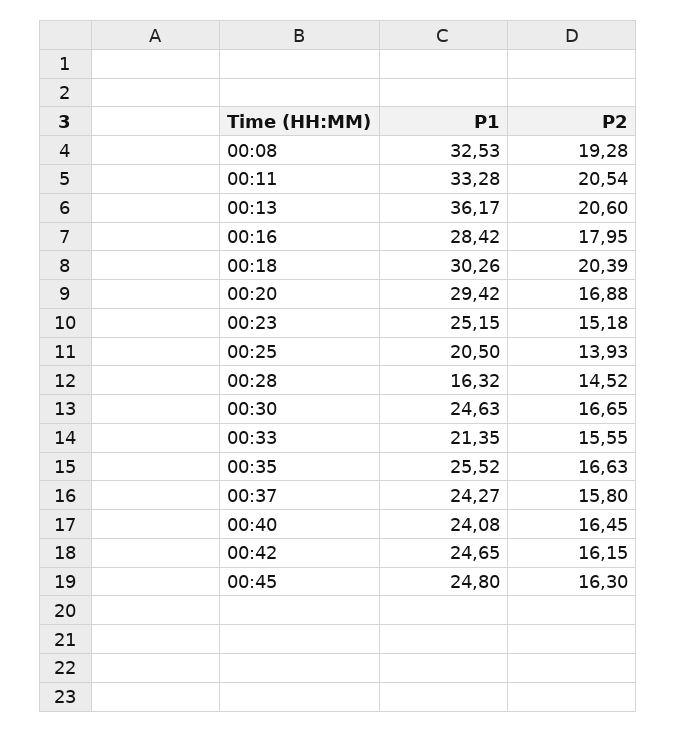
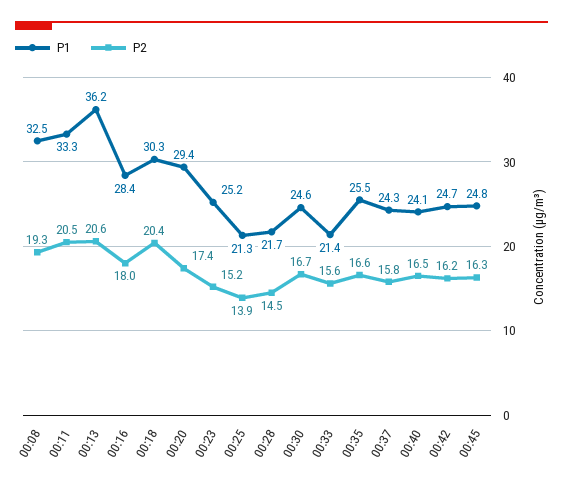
P2, 00:20: 16.88 -> 17.4
P1, 00:25: 20.5 -> 21.3
P1, 00:28: 16.32 -> 21.7

